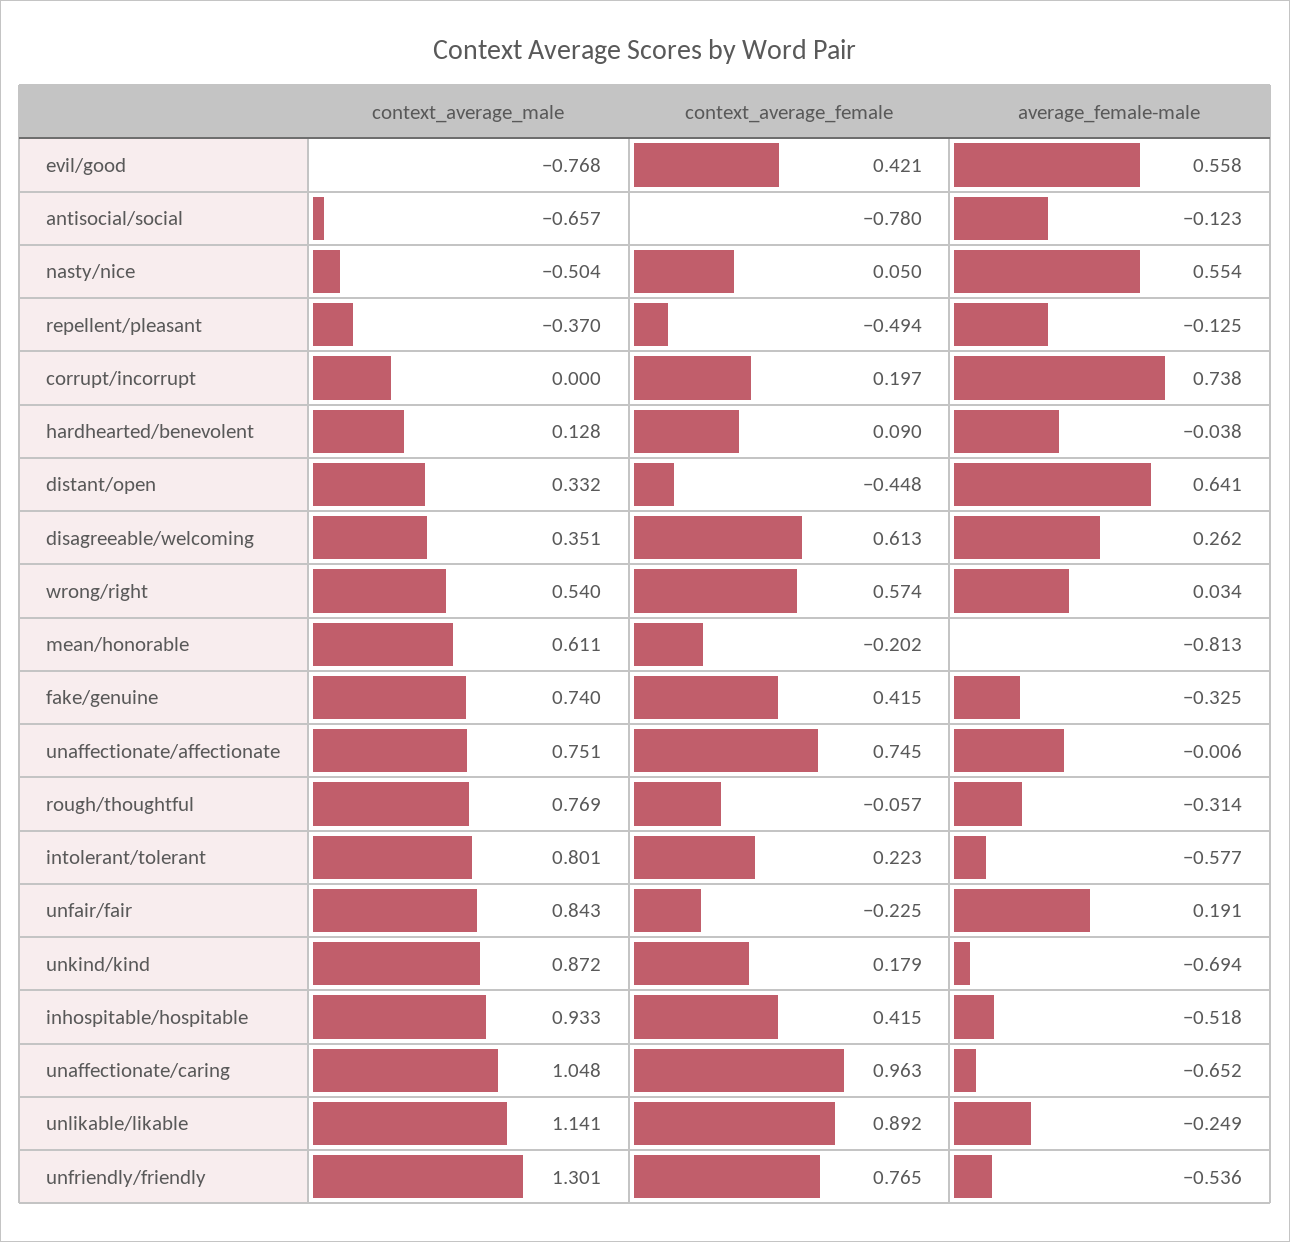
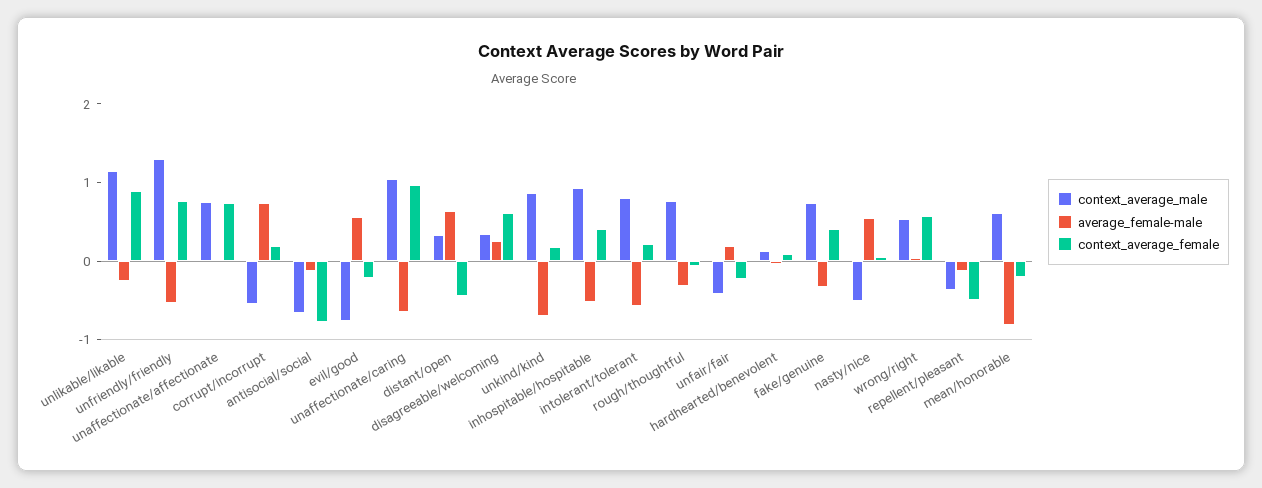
context_average_female, evil/good: 0.421 -> -0.2
context_average_male, corrupt/incorrupt: 0 -> -0.6
context_average_male, unfair/fair: 0.843 -> -0.4

